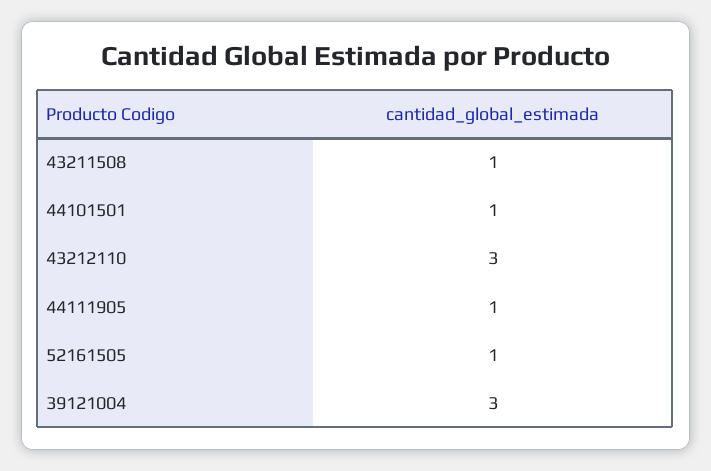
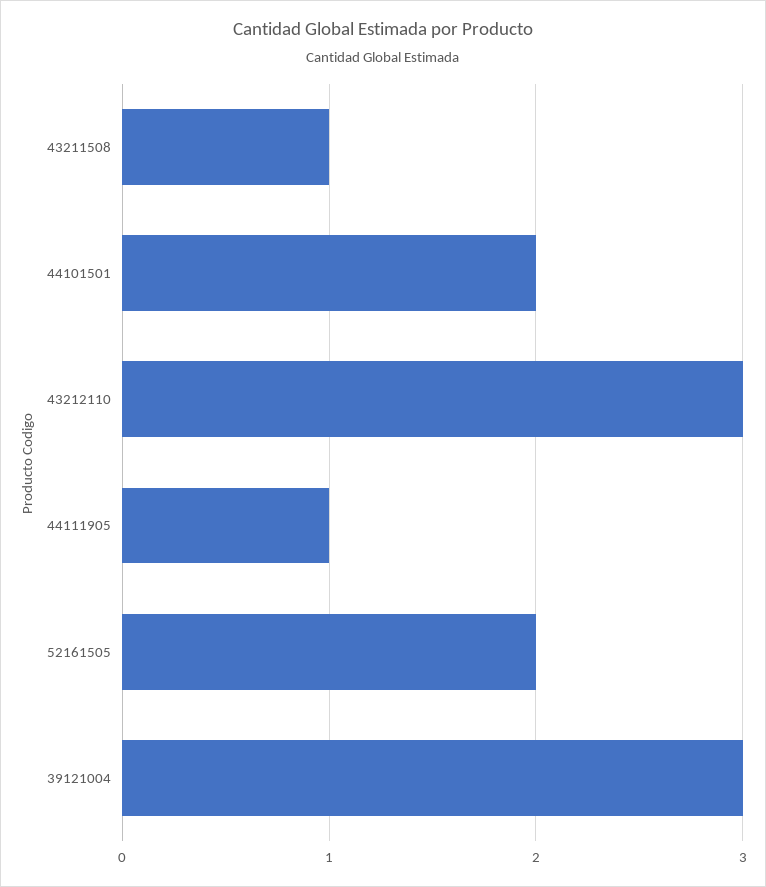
44101501: 1 -> 2
52161505: 1 -> 2

